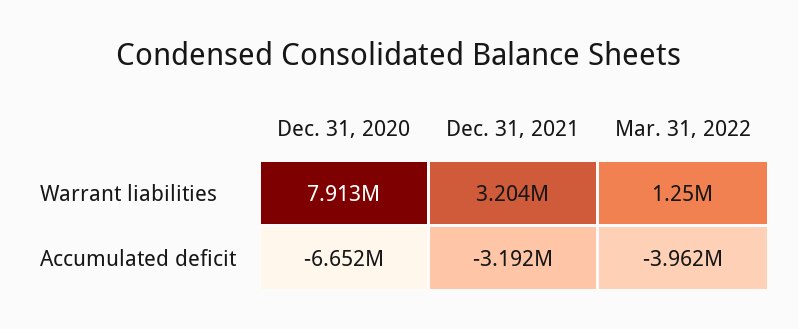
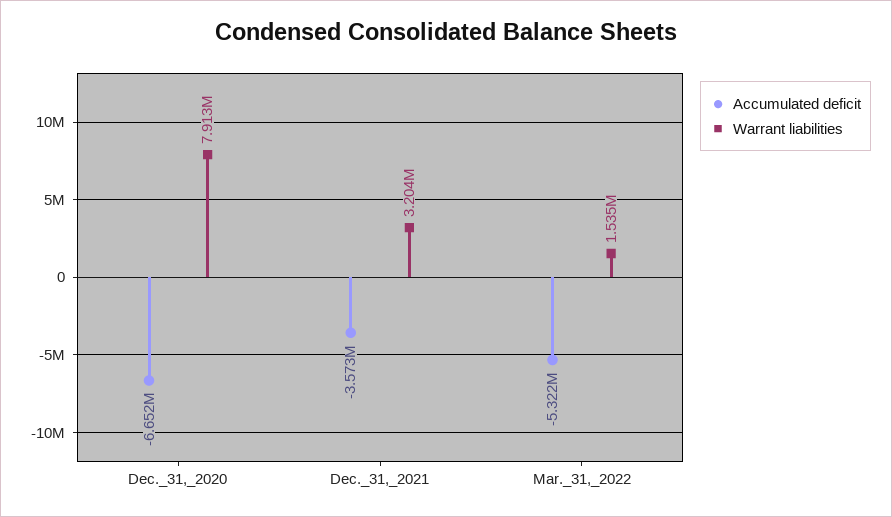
Warrant liabilities, Mar. 31, 2022: 1250000 -> 1535000
Accumulated deficit, Dec. 31, 2021: -3192000 -> -3573000
Accumulated deficit, Mar. 31, 2022: -3962000 -> -5322000

